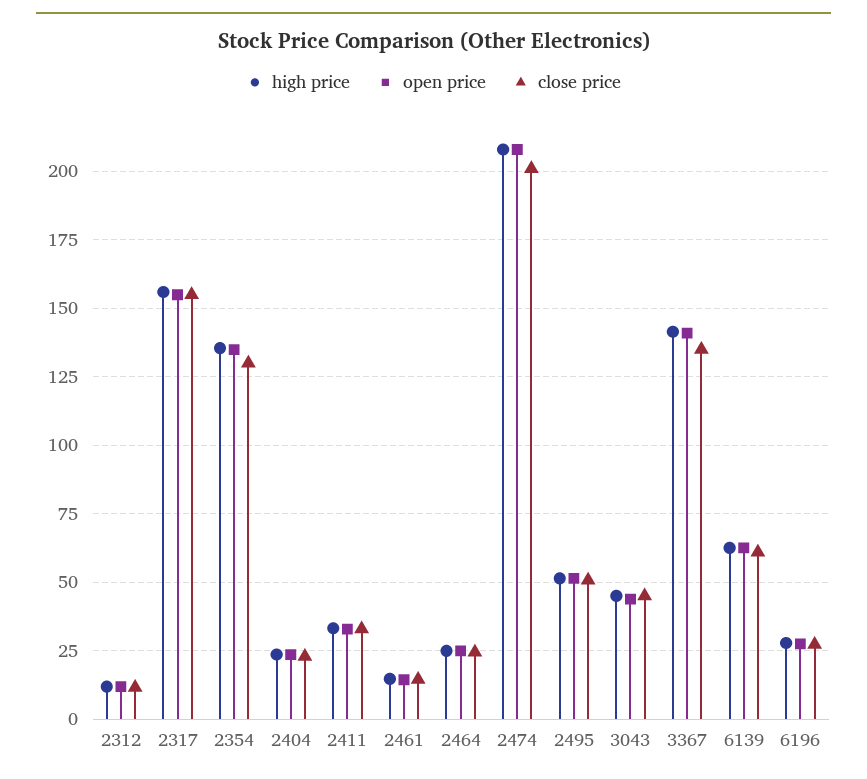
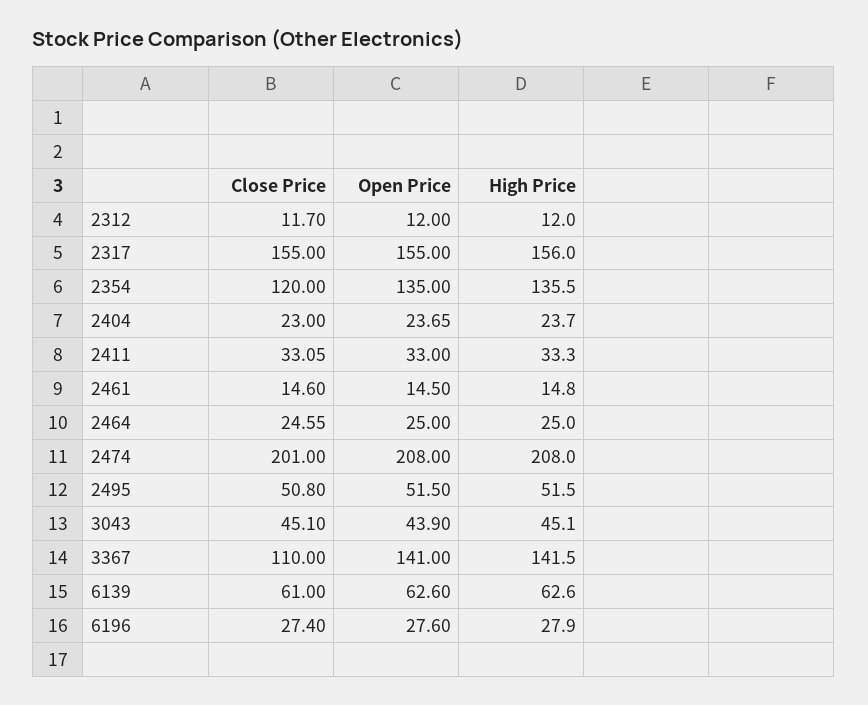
close price, 2354: 130 -> 120
close price, 3367: 135 -> 110

